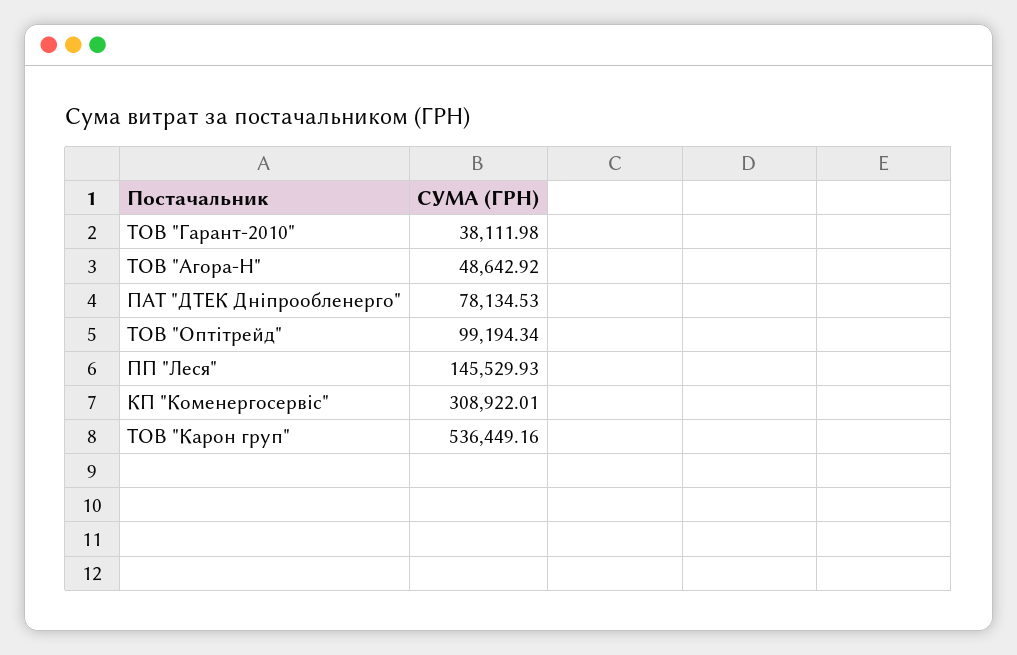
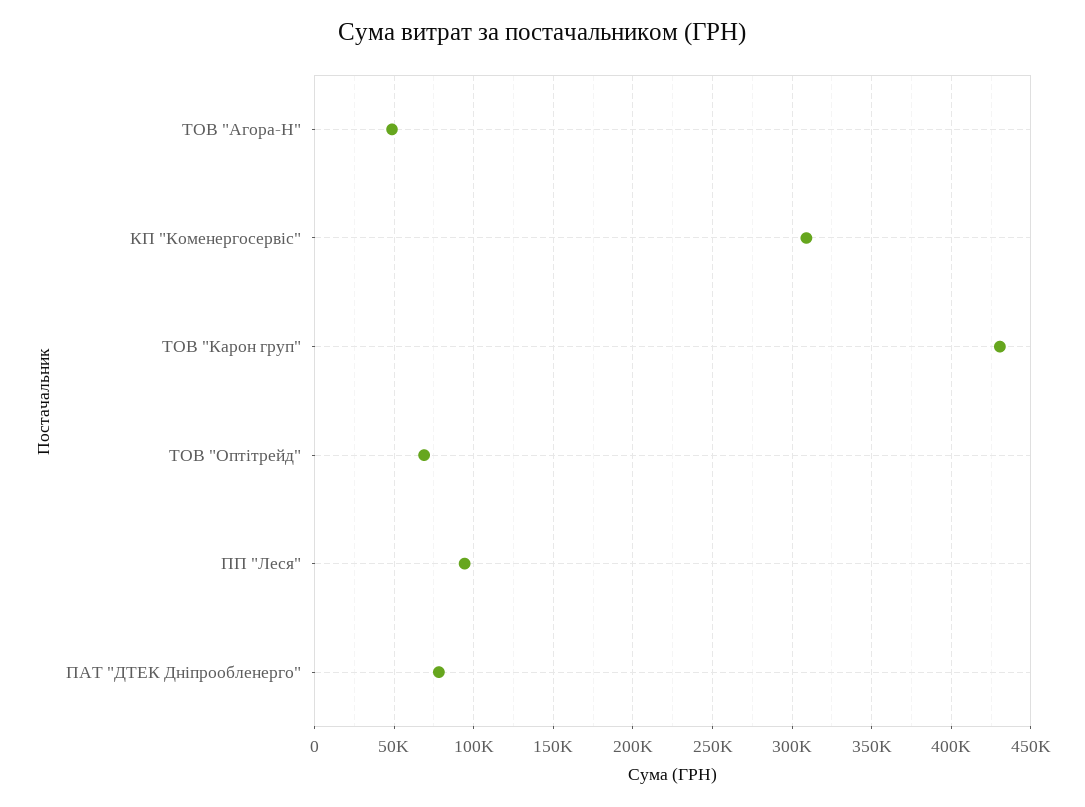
ТОВ "Гарант-2010": 38111.98 -> none
ТОВ "Оптітрейд": 99194.34 -> 70000
ПП "Леся": 145529.93 -> 95000
ТОВ "Карон груп": 536449.16 -> 430000

